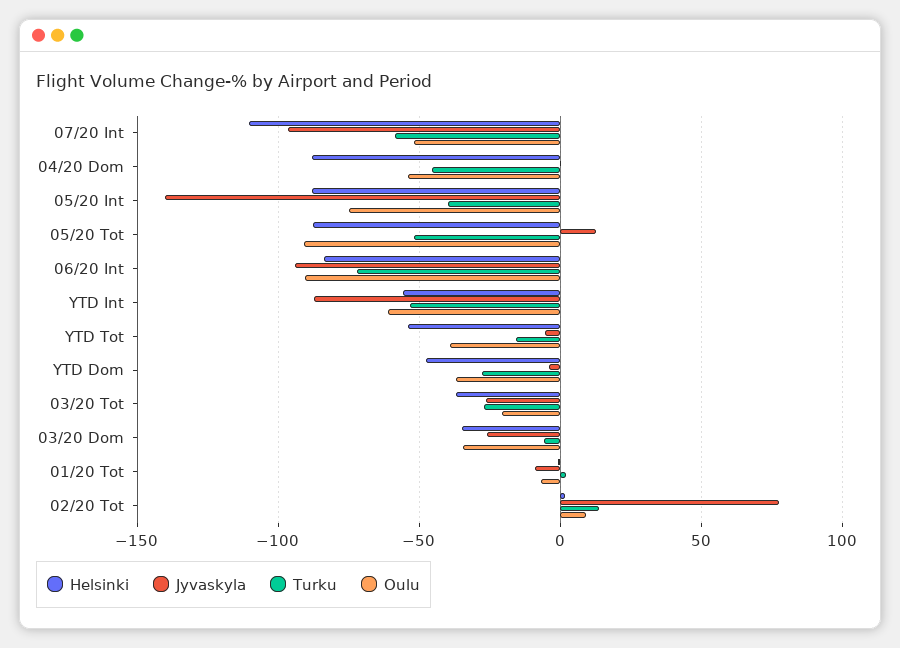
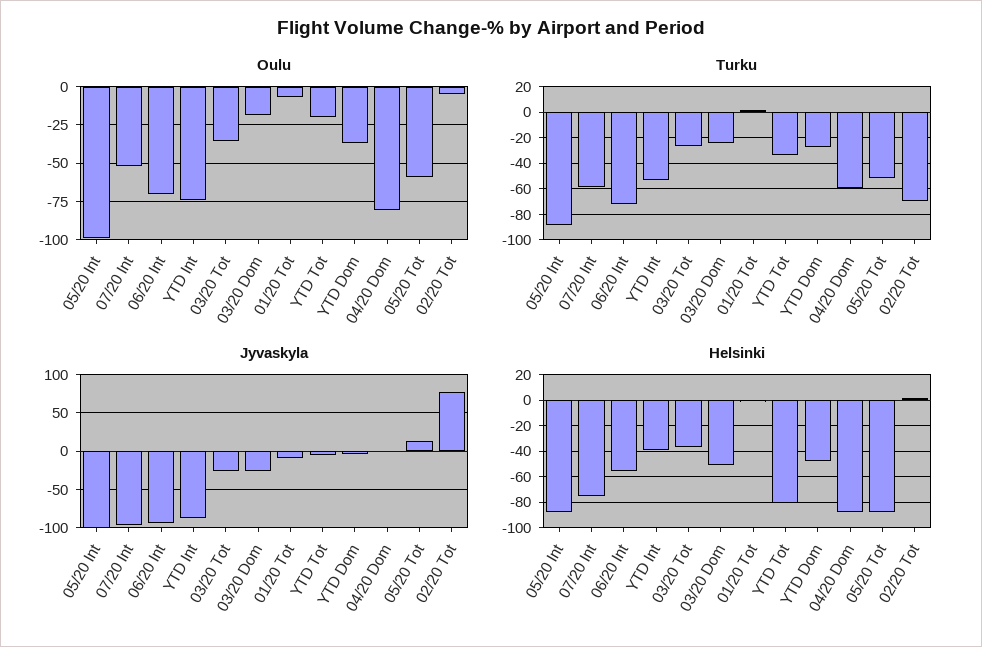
Helsinki, 07/20 Int: -110 -> -75
Turku, 04/20 Dom: -45 -> -60
Oulu, 04/20 Dom: -55 -> -80
Jyvaskyla, 05/20 Int: -140 -> -100
Turku, 05/20 Int: -40 -> -90
Oulu, 05/20 Int: -75 -> -100
Oulu, 05/20 Tot: -90 -> -60
Helsinki, 06/20 Int: -85 -> -55
Oulu, 06/20 Int: -90 -> -70
Helsinki, YTD Int: -55 -> -40
Oulu, YTD Int: -60 -> -75
Helsinki, YTD Tot: -55 -> -80
Turku, YTD Tot: -15 -> -35
Oulu, YTD Tot: -40 -> -20
Oulu, 03/20 Tot: -20 -> -35
Helsinki, 03/20 Dom: -35 -> -50
Turku, 03/20 Dom: -5 -> -25
Oulu, 03/20 Dom: -35 -> -20
Turku, 02/20 Tot: 15 -> -70
Oulu, 02/20 Tot: 10 -> -5

